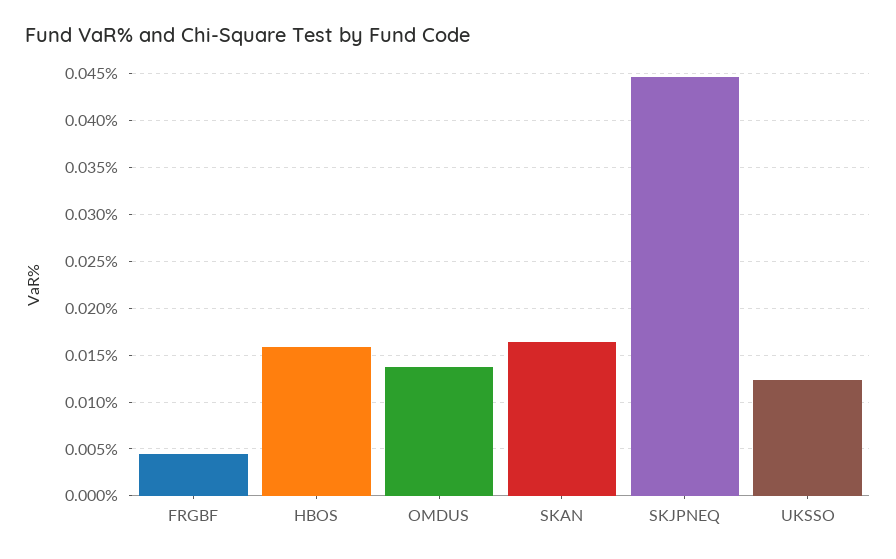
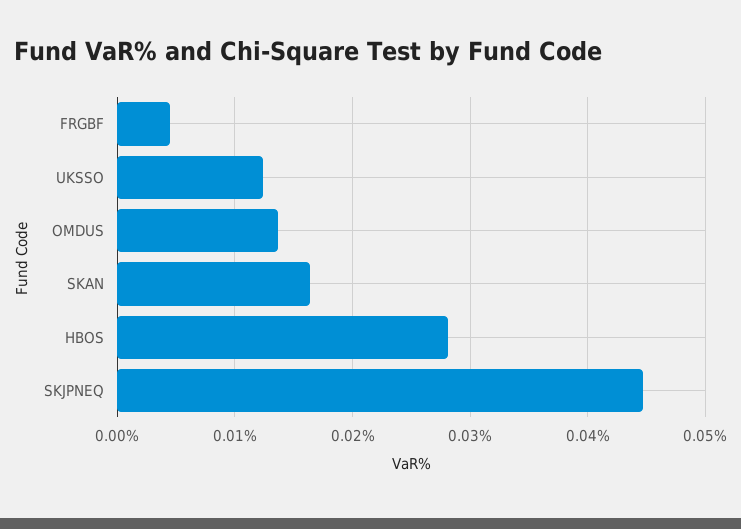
HBOS: 0.016 -> 0.028

